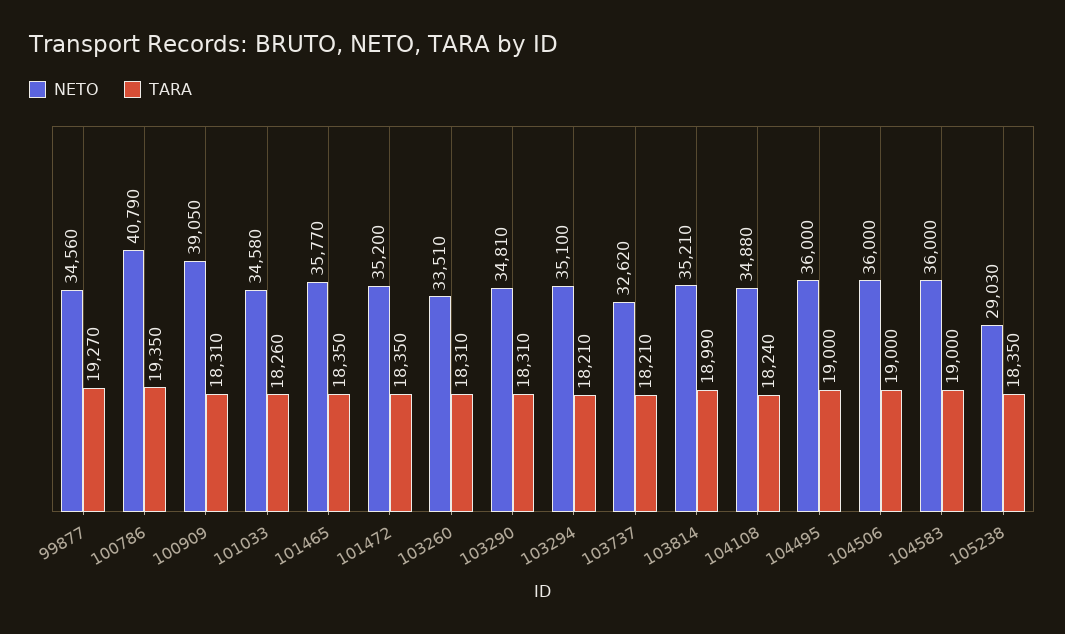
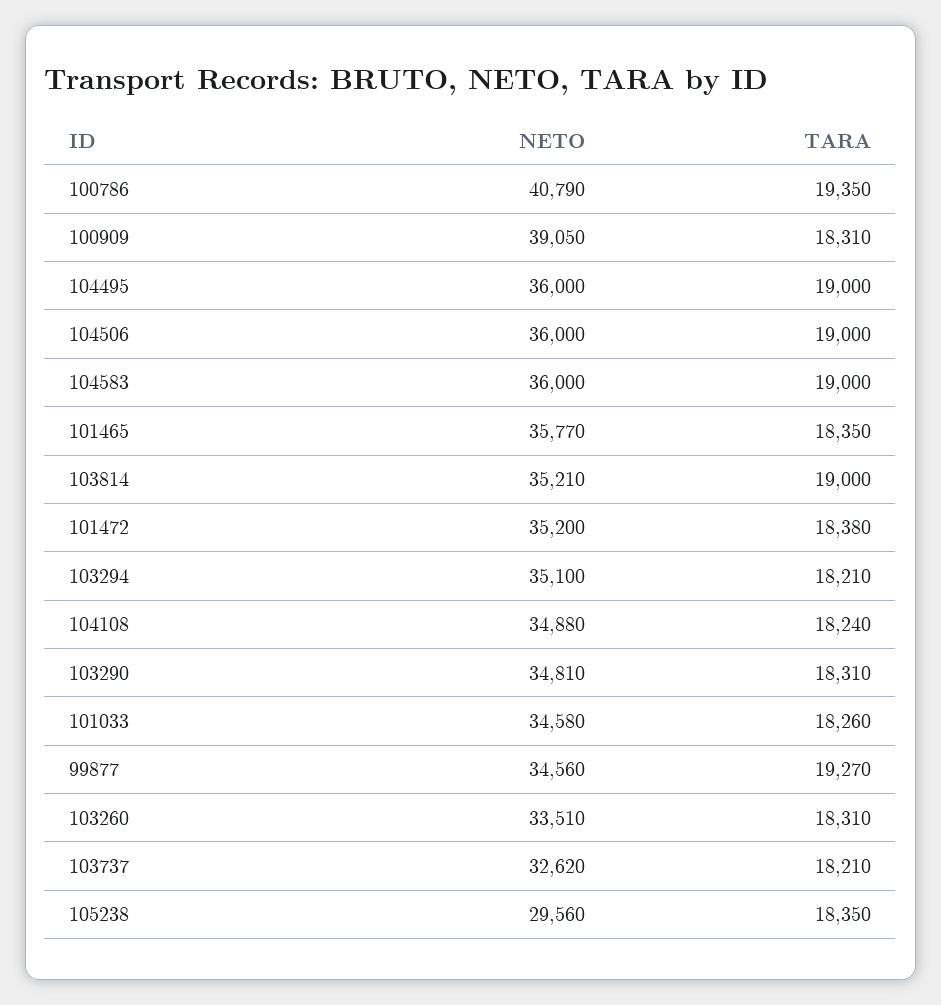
TARA, 101472: 18350 -> 18380
TARA, 103814: 18990 -> 19000
NETO, 105238: 29030 -> 29560

